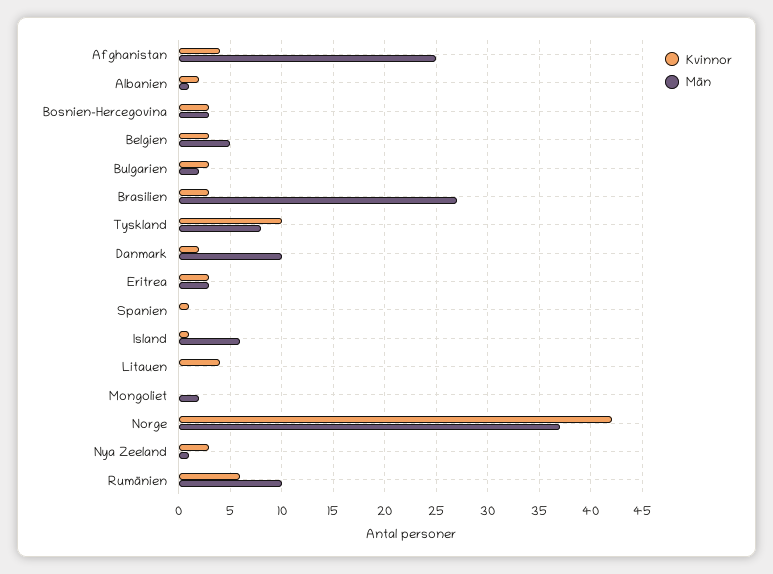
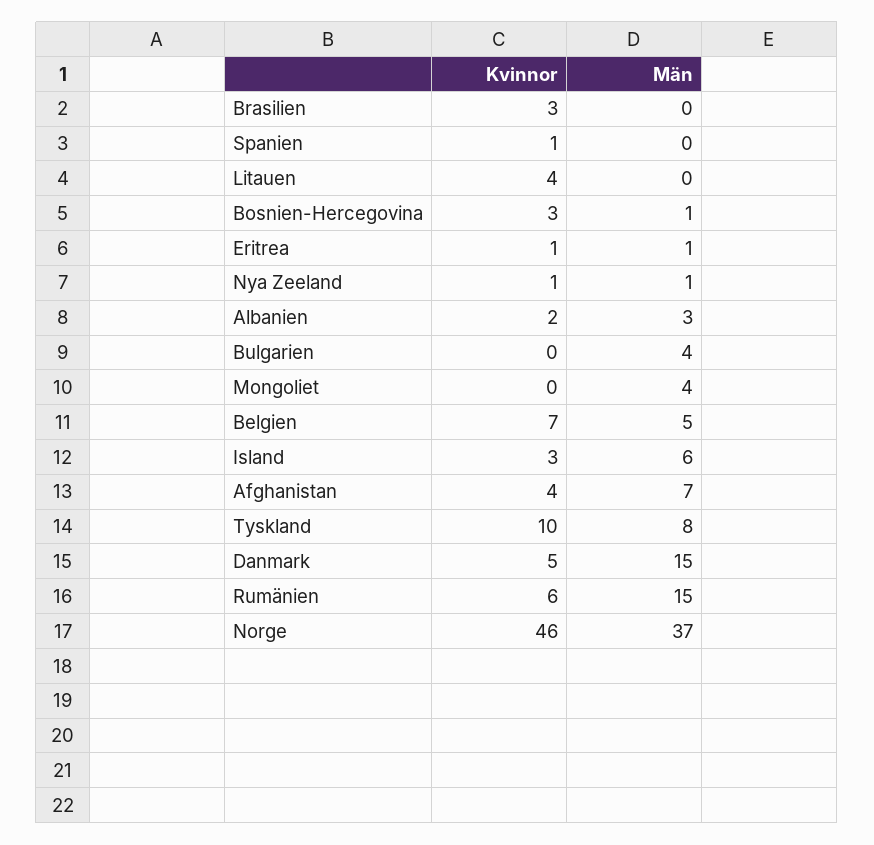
Män, Afghanistan: 25 -> 7
Män, Albanien: 1 -> 3
Män, Bosnien-Hercegovina: 3 -> 1
Kvinnor, Belgien: 3 -> 7
Kvinnor, Bulgarien: 3 -> 0
Män, Bulgarien: 2 -> 4
Män, Brasilien: 27 -> 0
Kvinnor, Danmark: 2 -> 5
Män, Danmark: 10 -> 15
Kvinnor, Eritrea: 3 -> 1
Män, Eritrea: 3 -> 1
Kvinnor, Island: 1 -> 3
Män, Mongoliet: 2 -> 4
Kvinnor, Norge: 42 -> 46
Kvinnor, Nya Zeeland: 3 -> 1
Män, Rumänien: 10 -> 15

